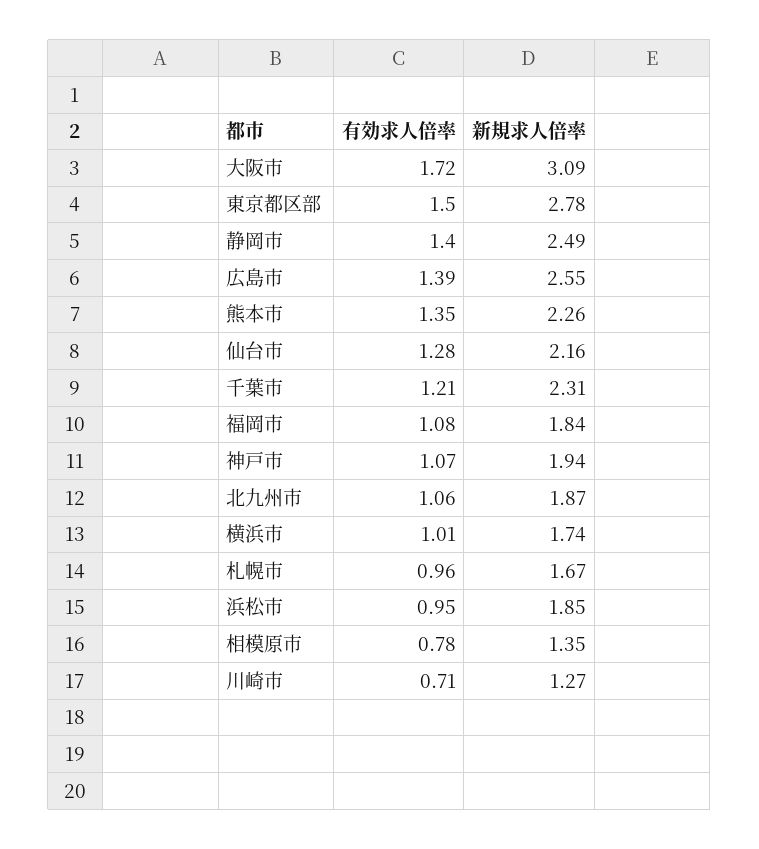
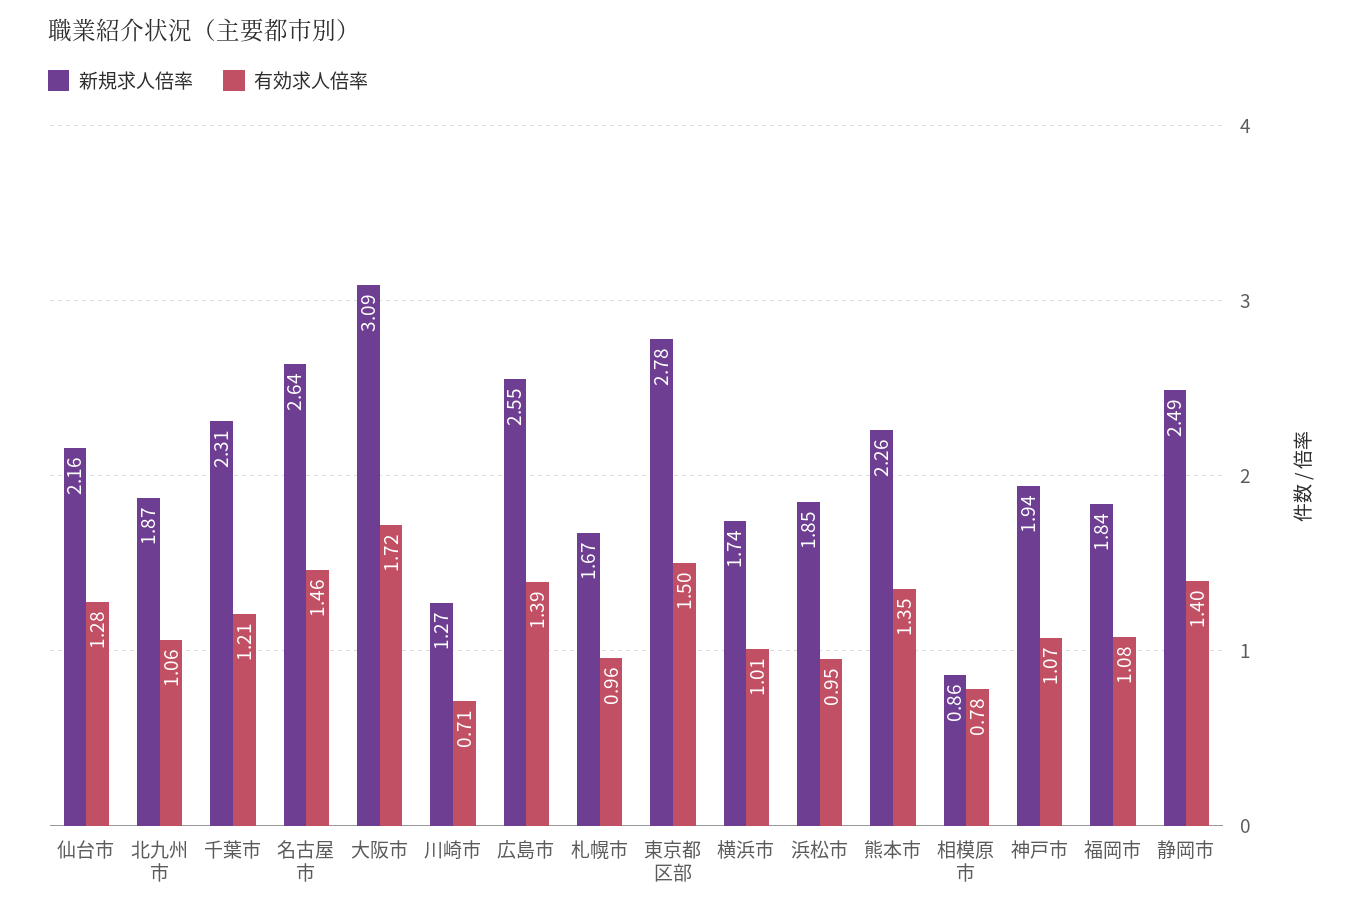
新規求人倍率, 相模原市: 1.35 -> 0.86
新規求人倍率, 名古屋市: none -> 2.64
有効求人倍率, 名古屋市: none -> 1.46

